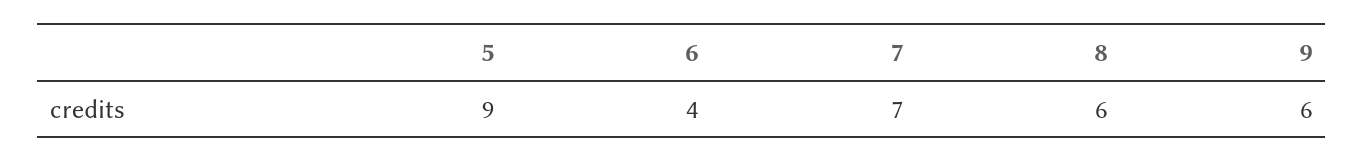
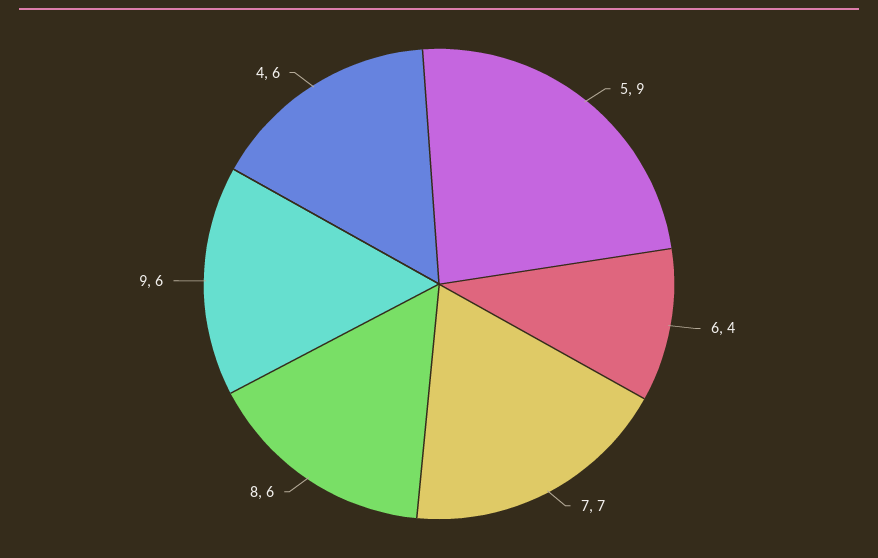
4: none -> 6

